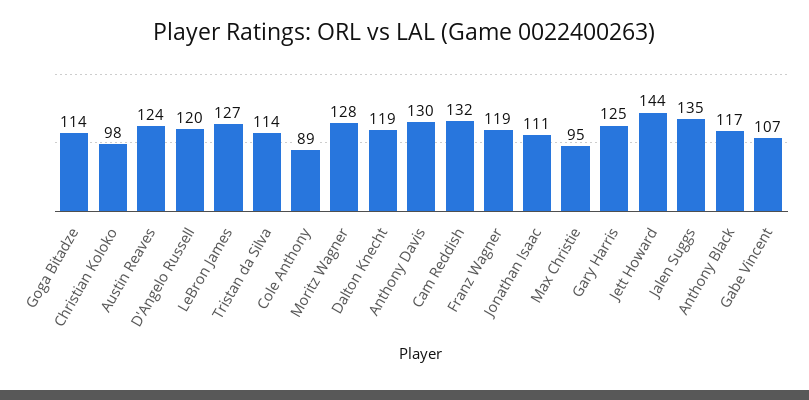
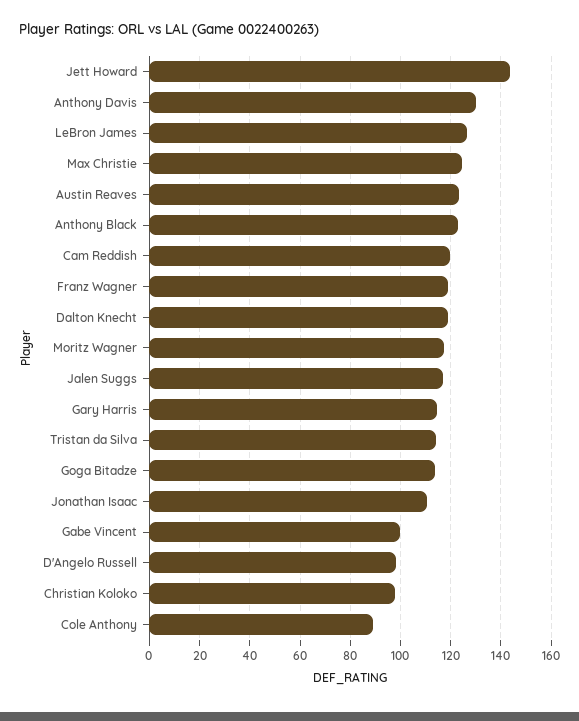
D'Angelo Russell: 120 -> 97.5
Moritz Wagner: 128 -> 117.5
Cam Reddish: 132 -> 120
Max Christie: 95 -> 125
Gary Harris: 125 -> 115
Jalen Suggs: 135 -> 117.5
Anthony Black: 117 -> 122.5
Gabe Vincent: 107 -> 100

